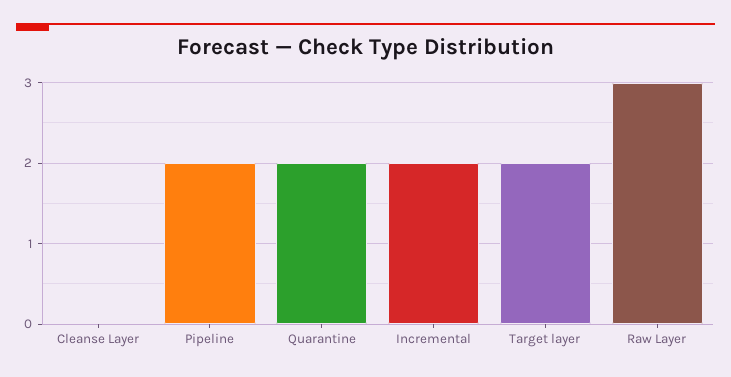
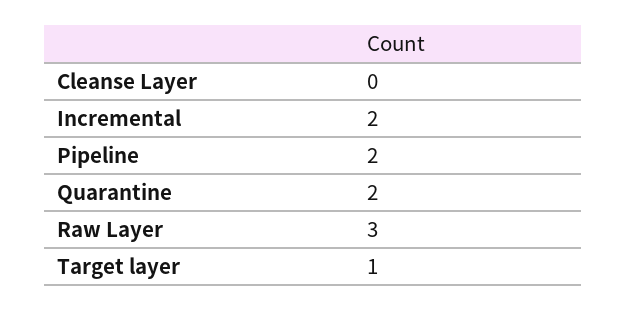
Target layer: 2 -> 1

